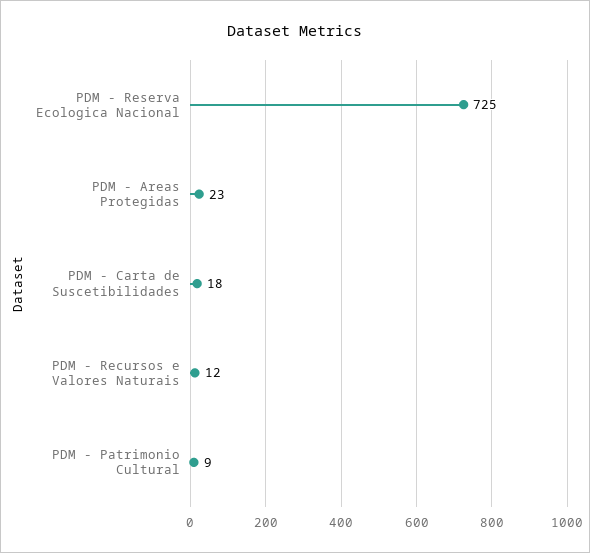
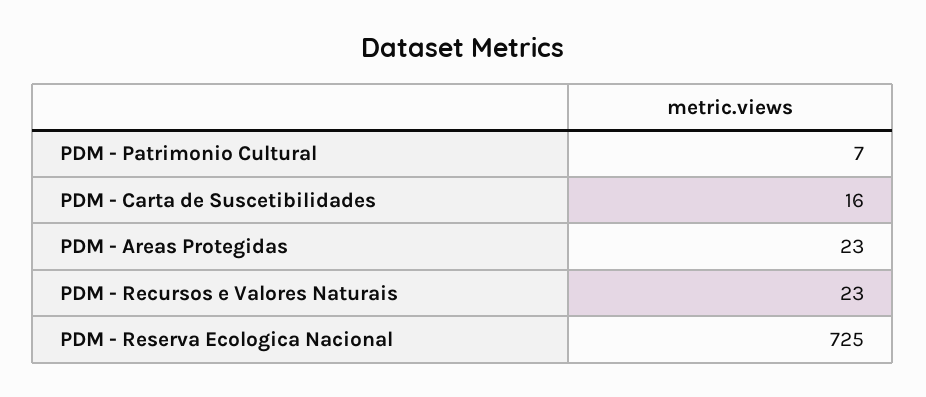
PDM - Carta de Suscetibilidades: 18 -> 16
PDM - Recursos e Valores Naturais: 12 -> 23
PDM - Patrimonio Cultural: 9 -> 7

